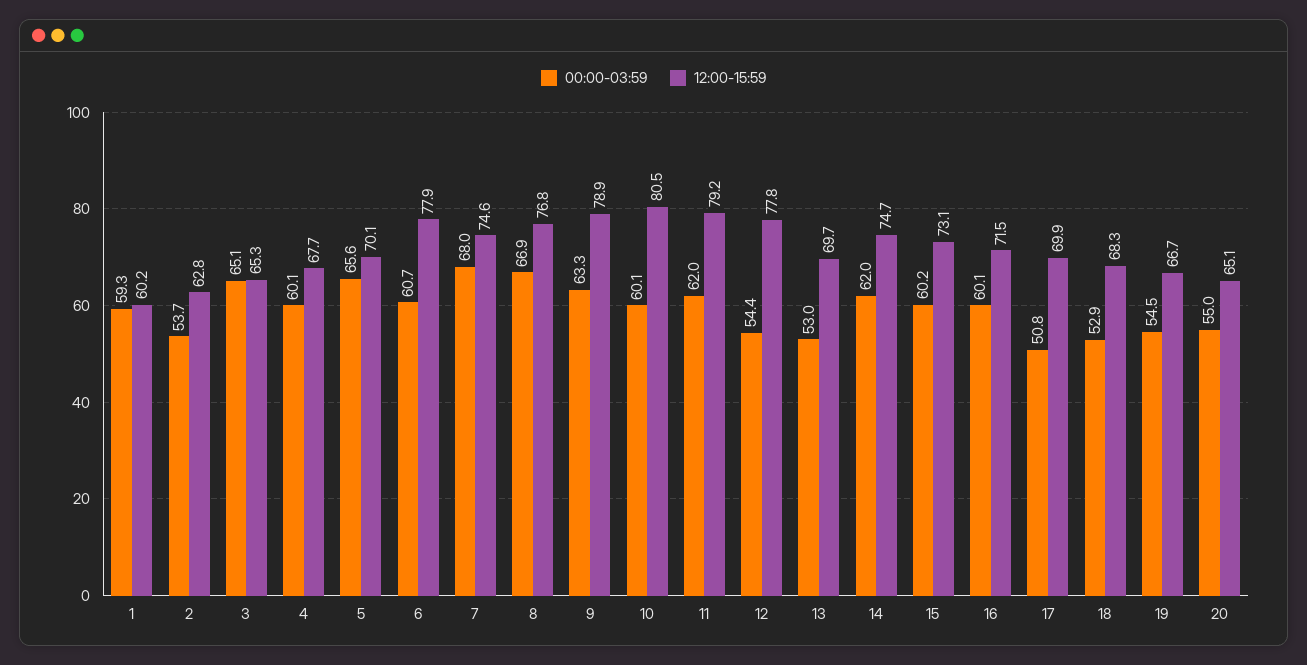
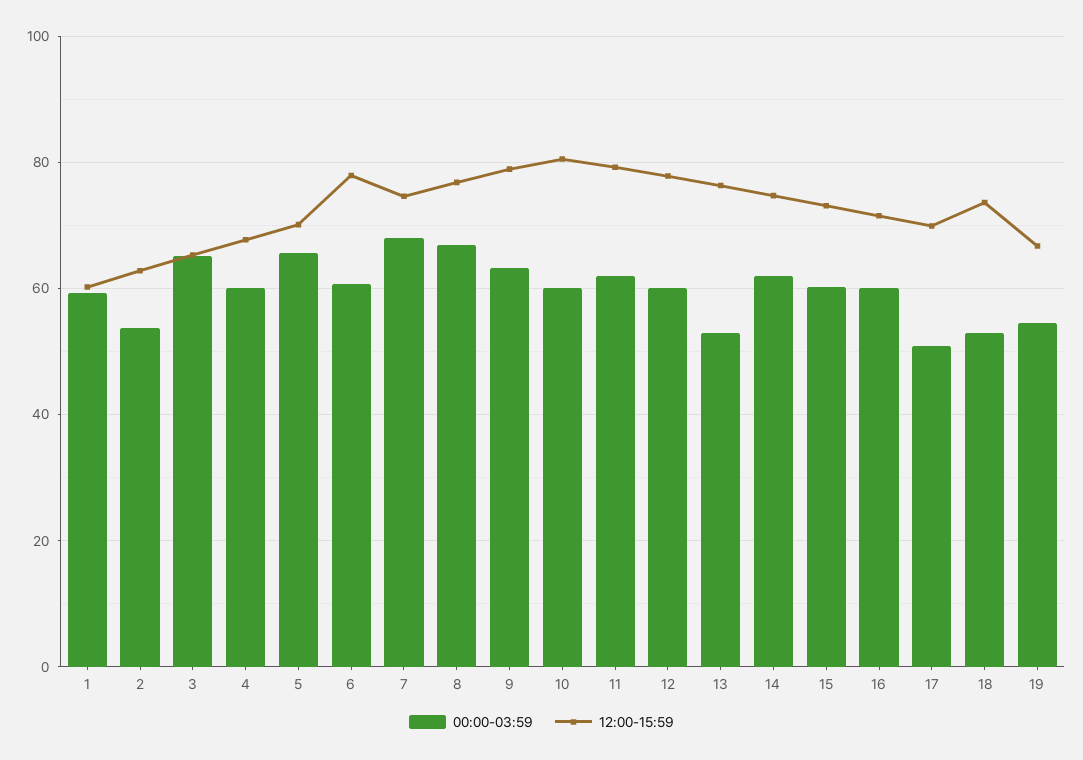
00:00-03:59, 12: 54.4 -> 60
12:00-15:59, 13: 69.7 -> 76
12:00-15:59, 18: 68.3 -> 74
00:00-03:59, 20: 55 -> none
12:00-15:59, 20: 65.1 -> none

